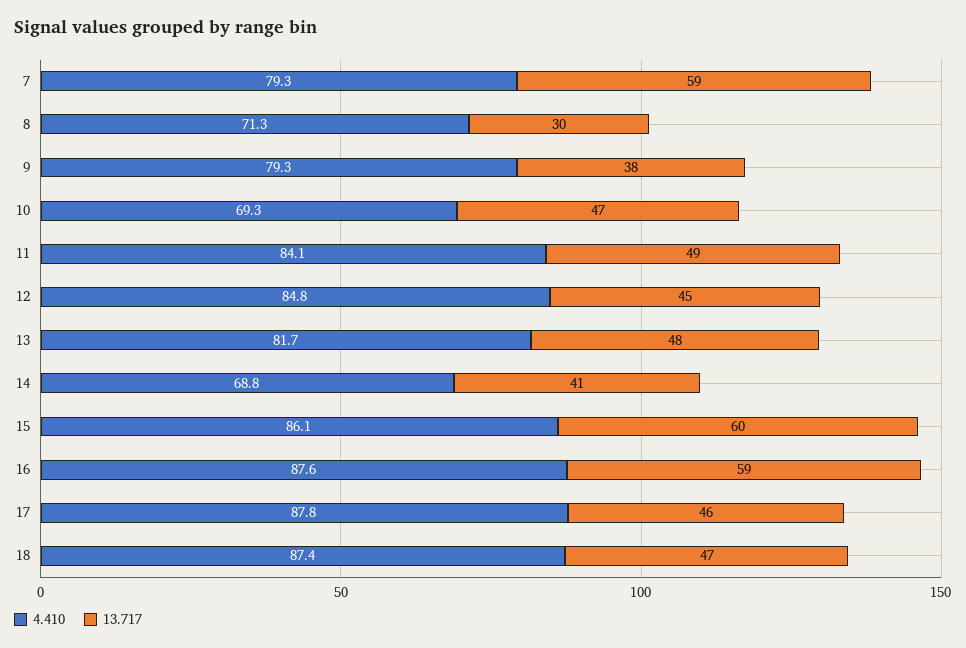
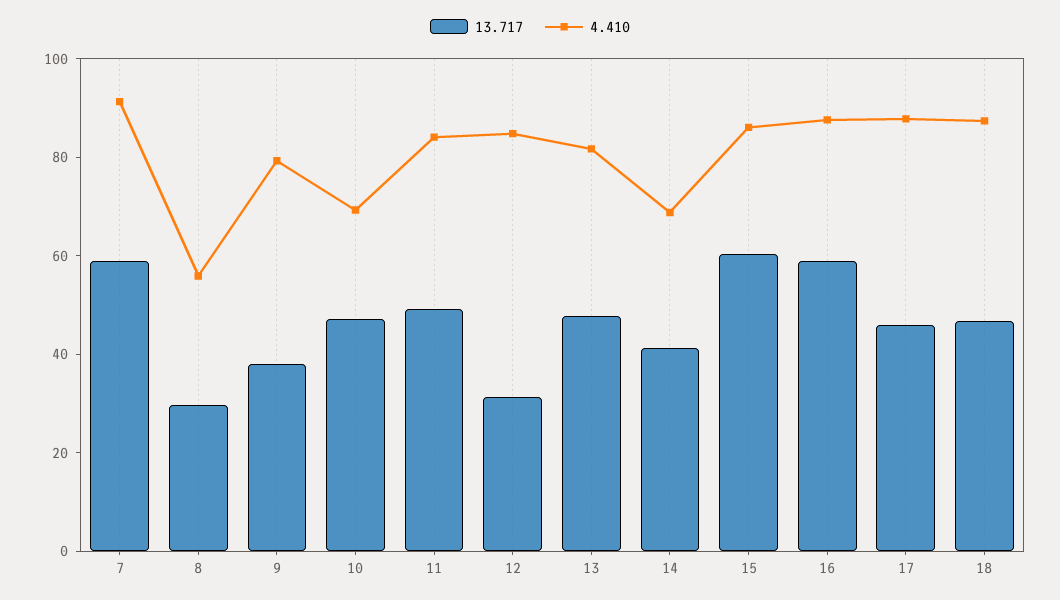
4.410, 7: 79.3 -> 90
4.410, 8: 71.3 -> 55
13.717, 12: 45 -> 30

